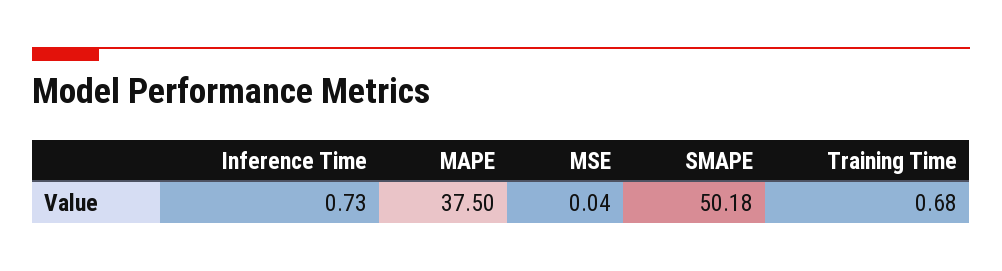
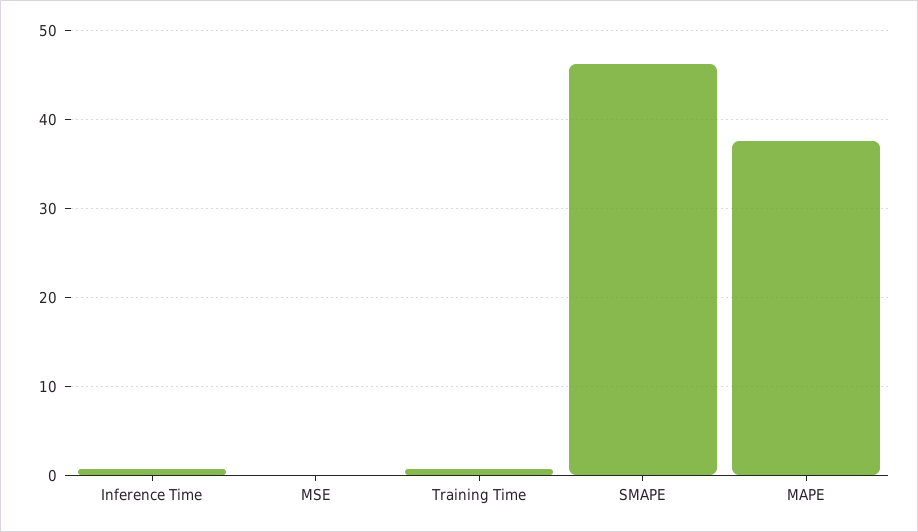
SMAPE: 50.18 -> 46

